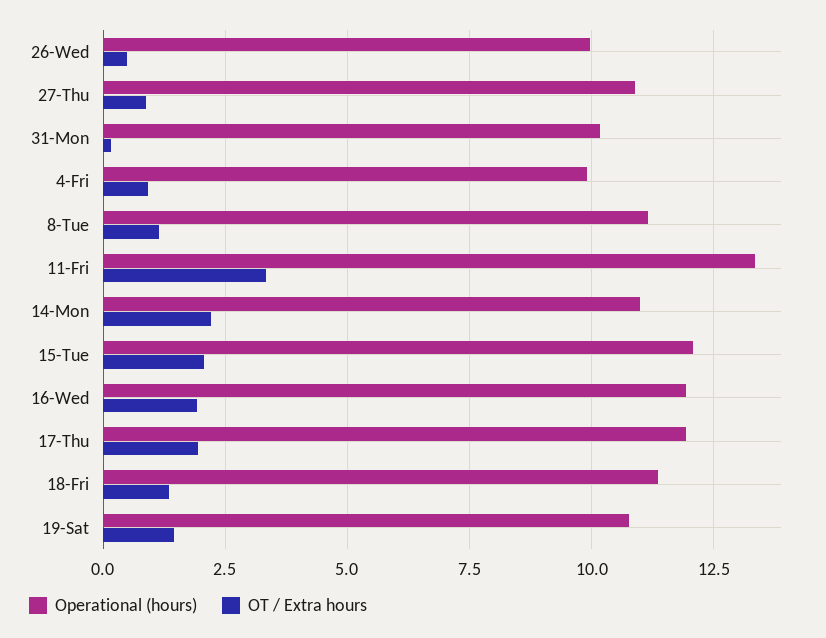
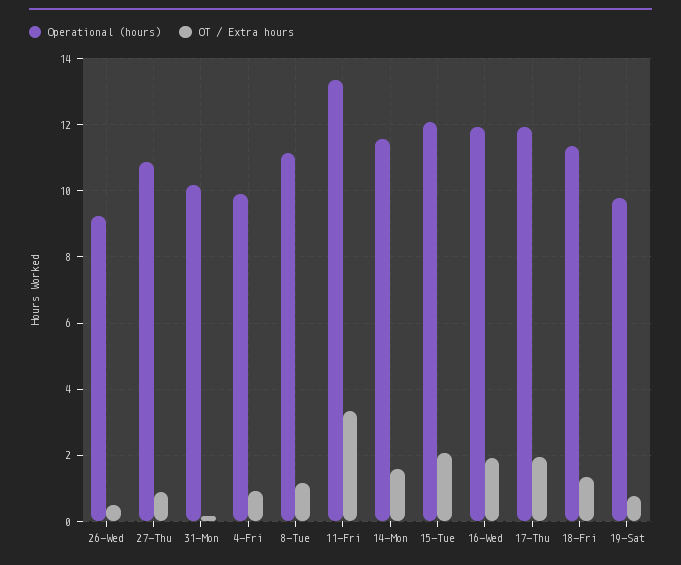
Operational (hours), 26-Wed: 10 -> 9.2
Operational (hours), 14-Mon: 11 -> 11.6
OT / Extra hours, 14-Mon: 2.25 -> 1.6
Operational (hours), 19-Sat: 10.75 -> 9.8
OT / Extra hours, 19-Sat: 1.5 -> 0.8

